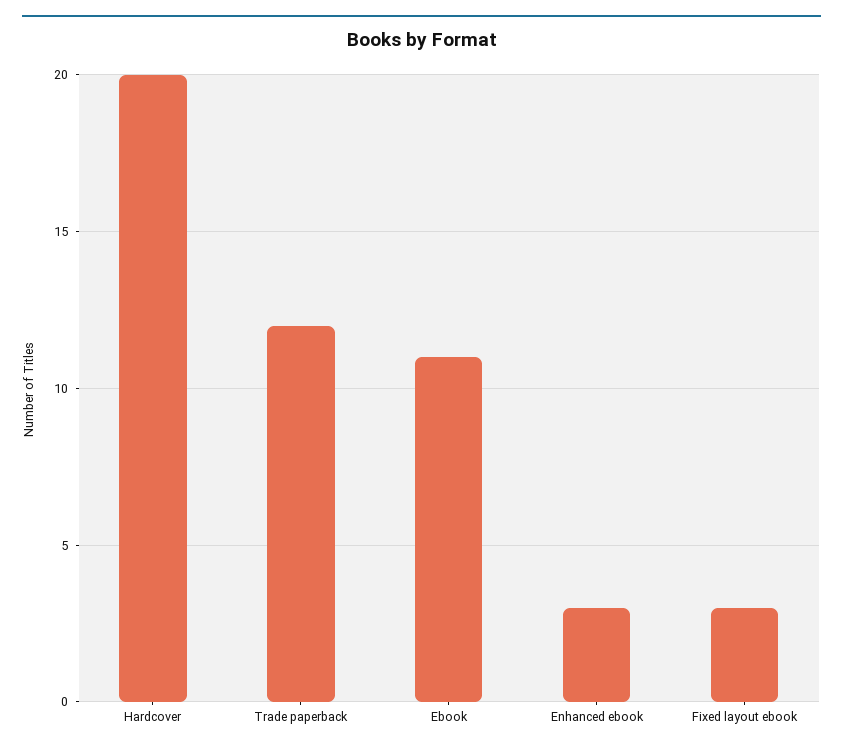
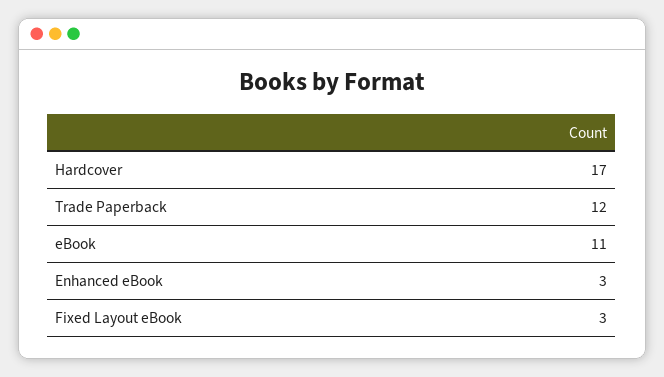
Hardcover: 20 -> 17

